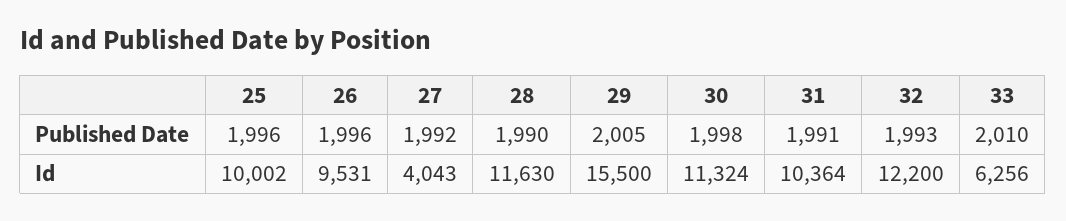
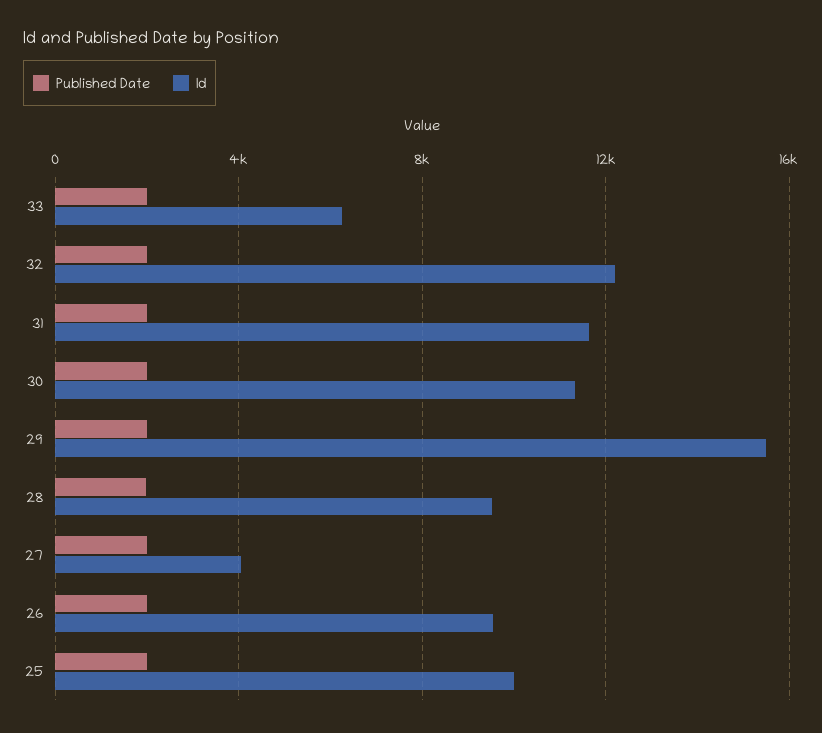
Id, 28: 11630 -> 9500
Id, 31: 10364 -> 11500

